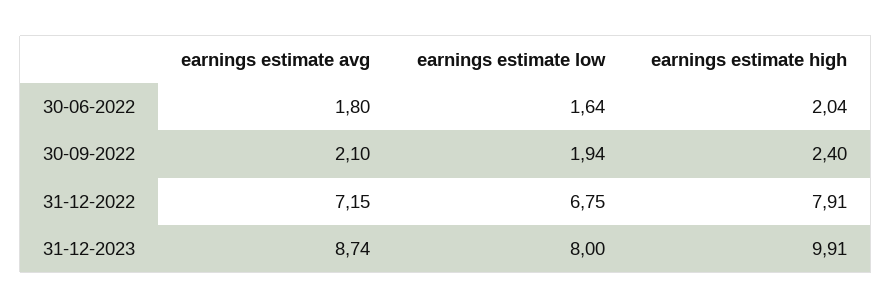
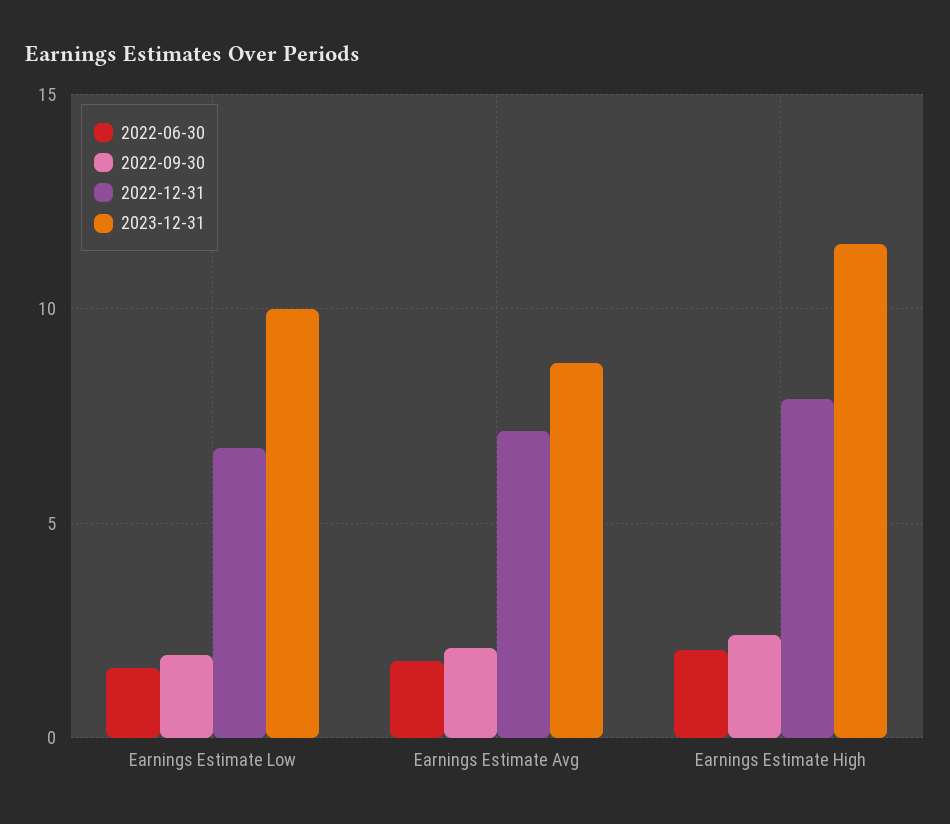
31-12-2023, earnings estimate low: 8 -> 10
31-12-2023, earnings estimate high: 9.91 -> 11.5

